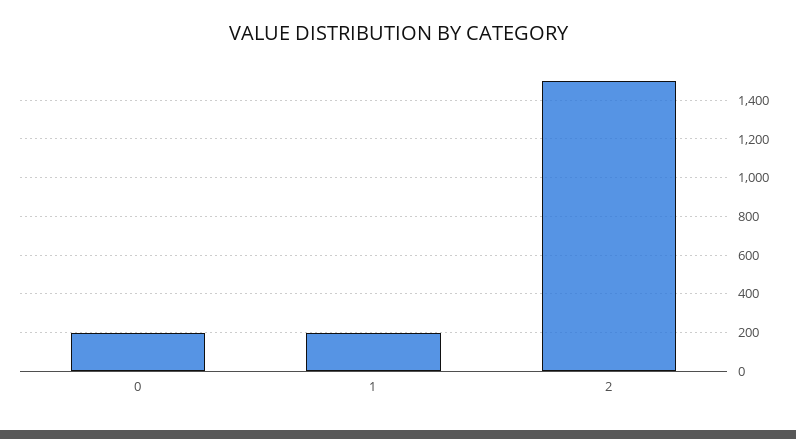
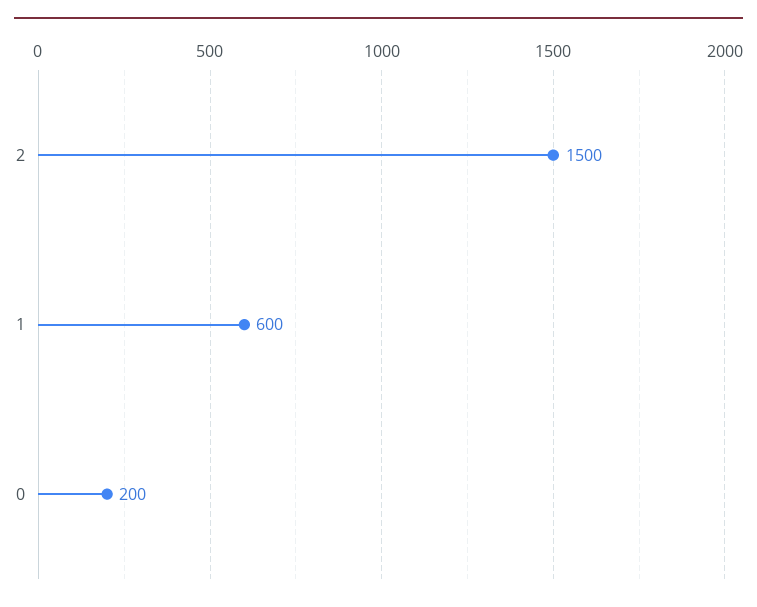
1: 200 -> 600

